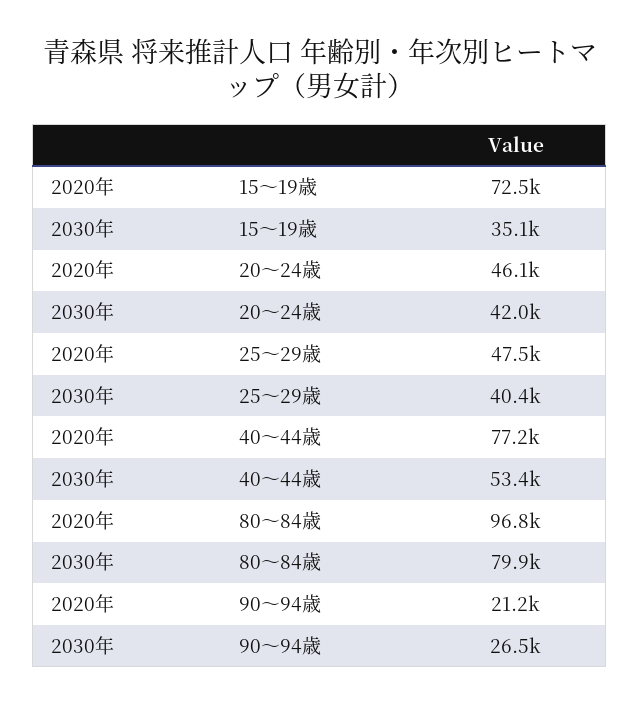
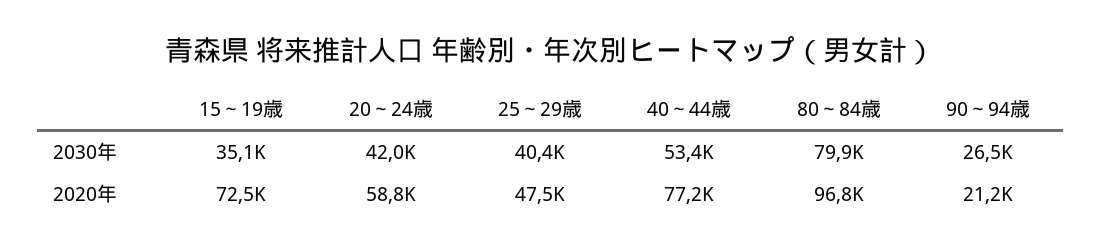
2020年, 20～24歳: 46100 -> 58800

